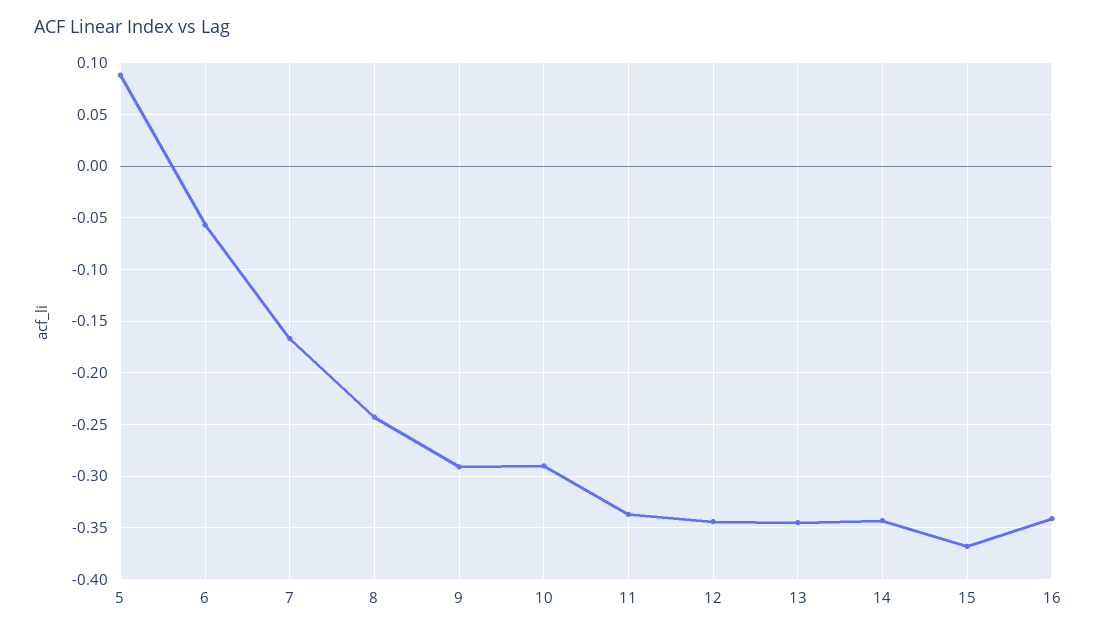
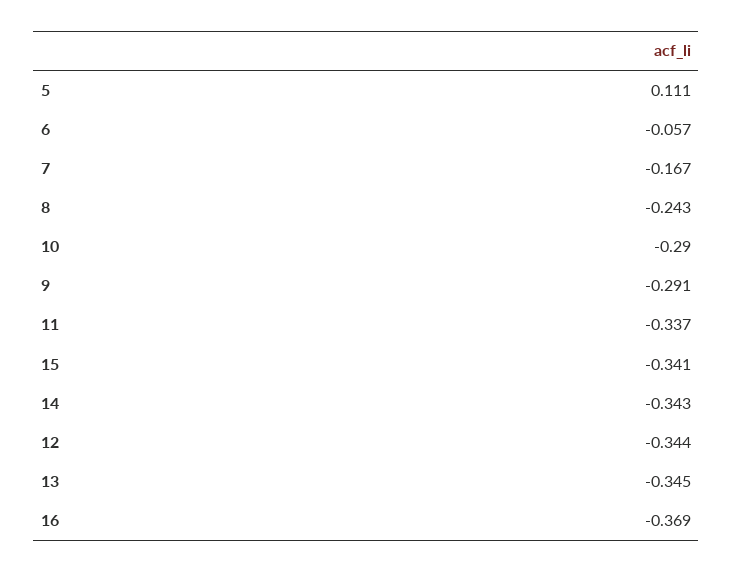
5: 0.09 -> 0.111
15: -0.37 -> -0.341
16: -0.34 -> -0.369

